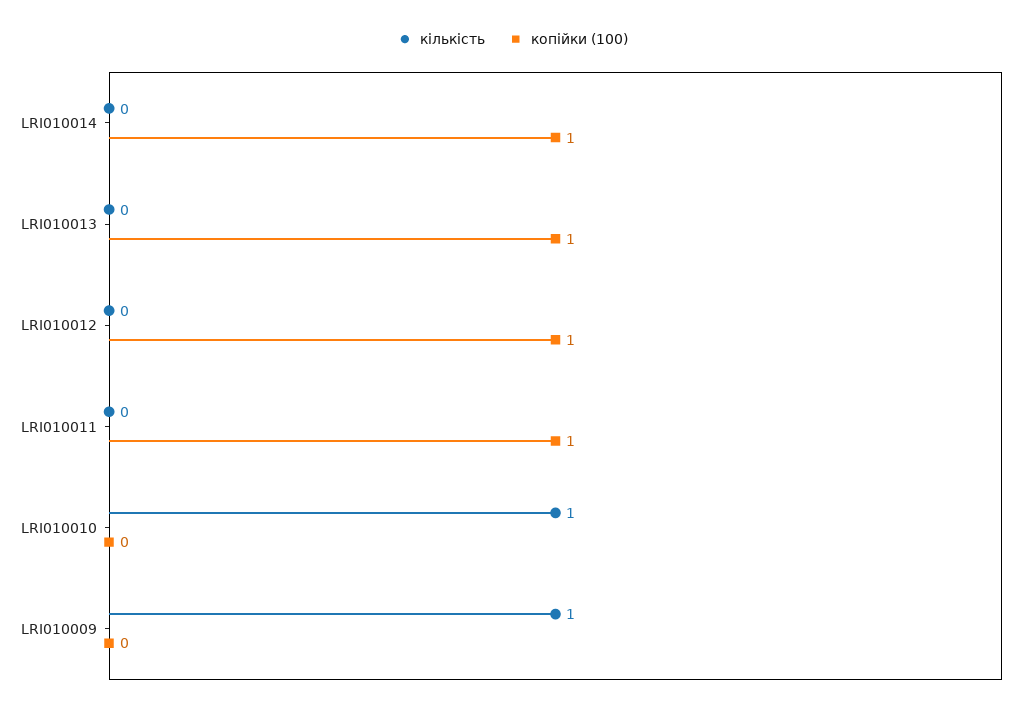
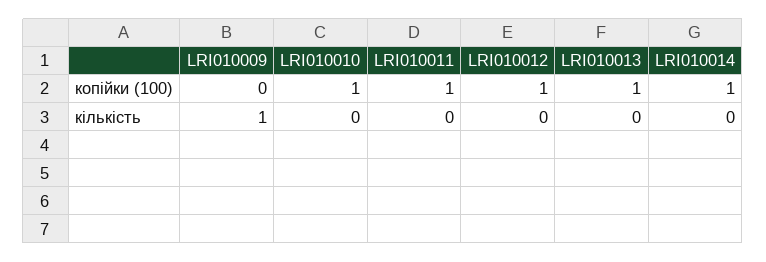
кількість, LRI010010: 1 -> 0
копійки (100), LRI010010: 0 -> 1

